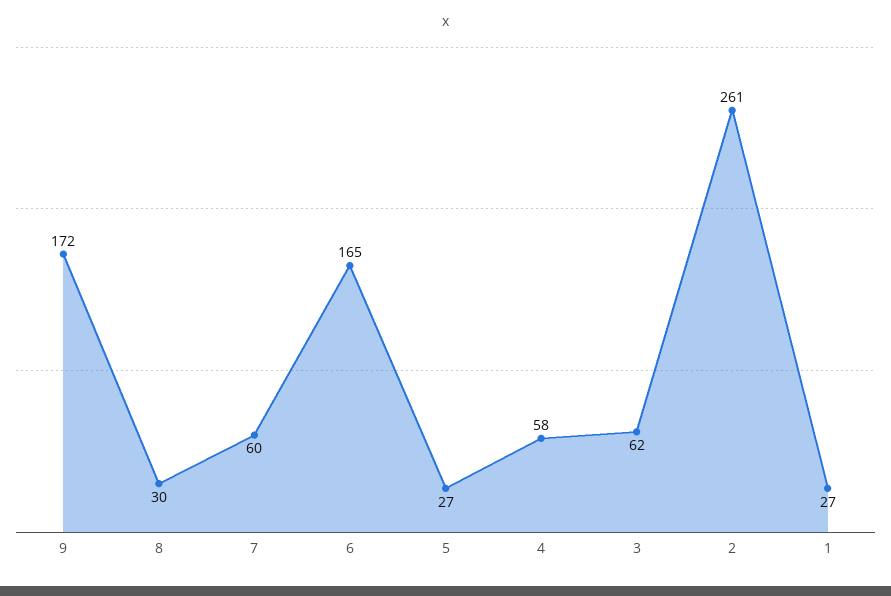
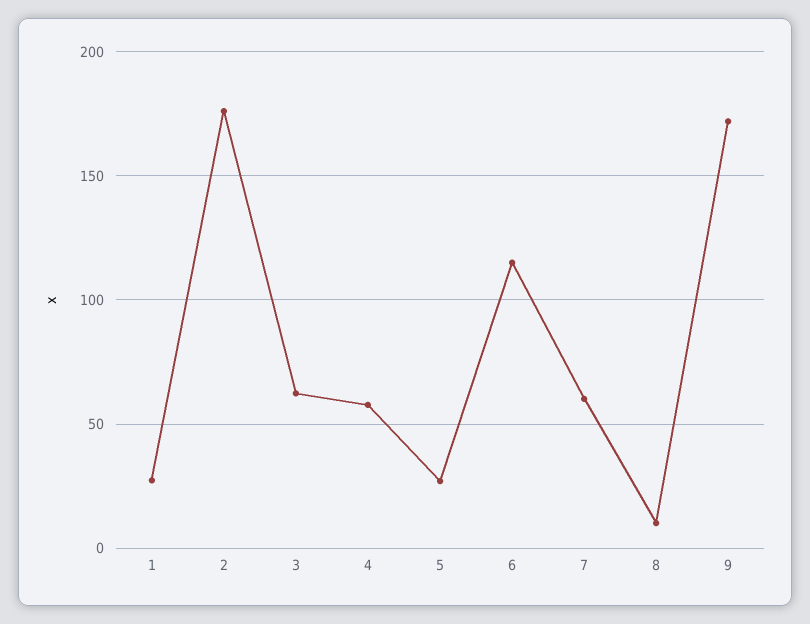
8: 30 -> 10
6: 165 -> 115
2: 261 -> 175

